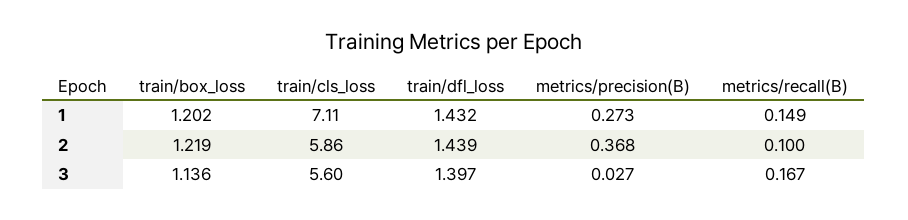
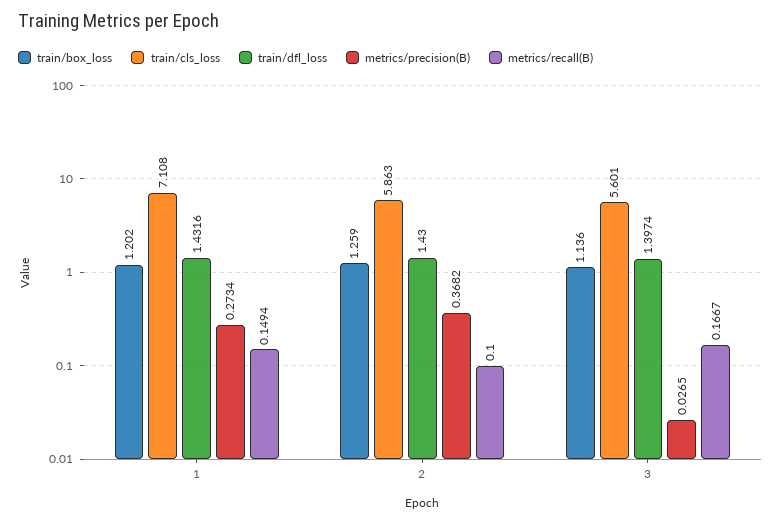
train/box_loss, 2: 1.219 -> 1.259
train/dfl_loss, 2: 1.439 -> 1.43

